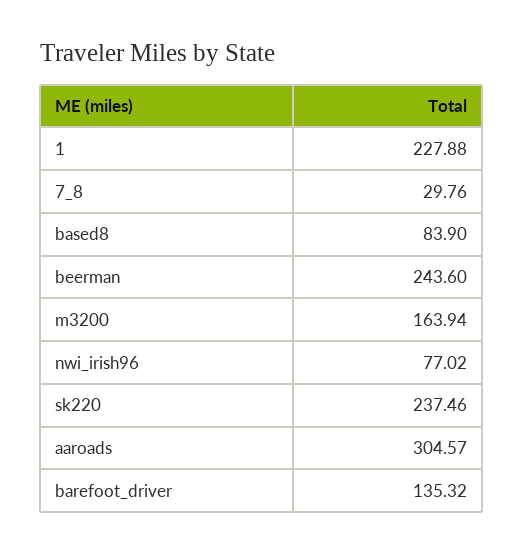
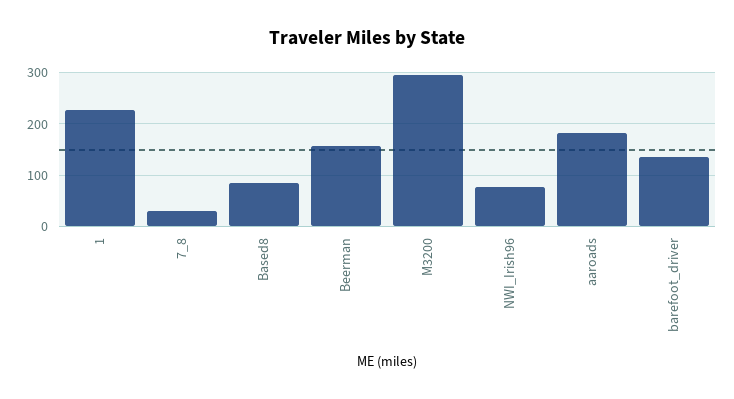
beerman: 243.6 -> 160
m3200: 163.94 -> 300
sk220: 237.46 -> none
aaroads: 304.57 -> 180

